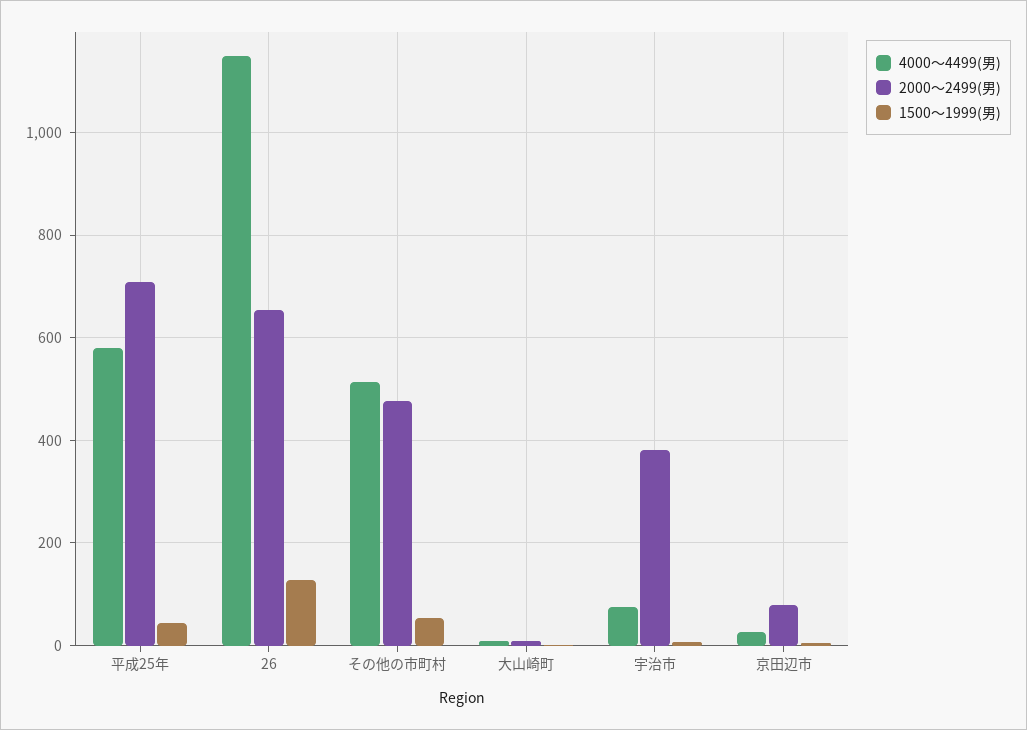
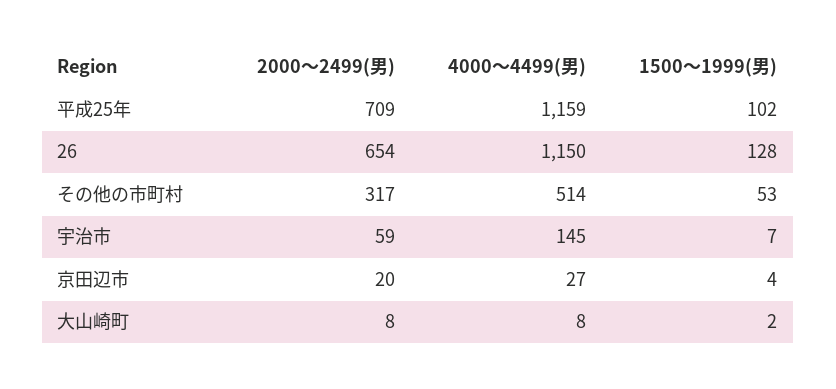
4000～4499(男), 平成25年: 580 -> 1159
1500～1999(男), 平成25年: 40 -> 102
2000～2499(男), その他の市町村: 480 -> 317
4000～4499(男), 宇治市: 80 -> 145
2000～2499(男), 宇治市: 380 -> 59
2000～2499(男), 京田辺市: 80 -> 20

